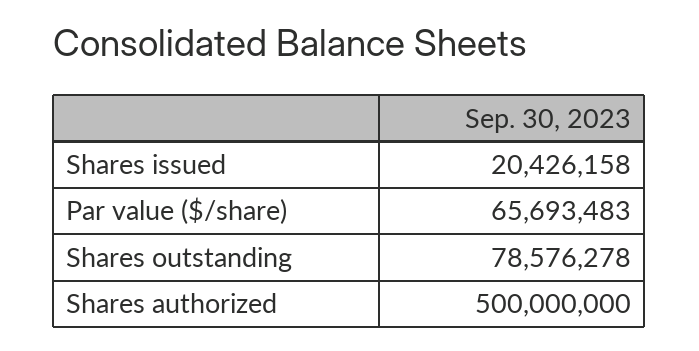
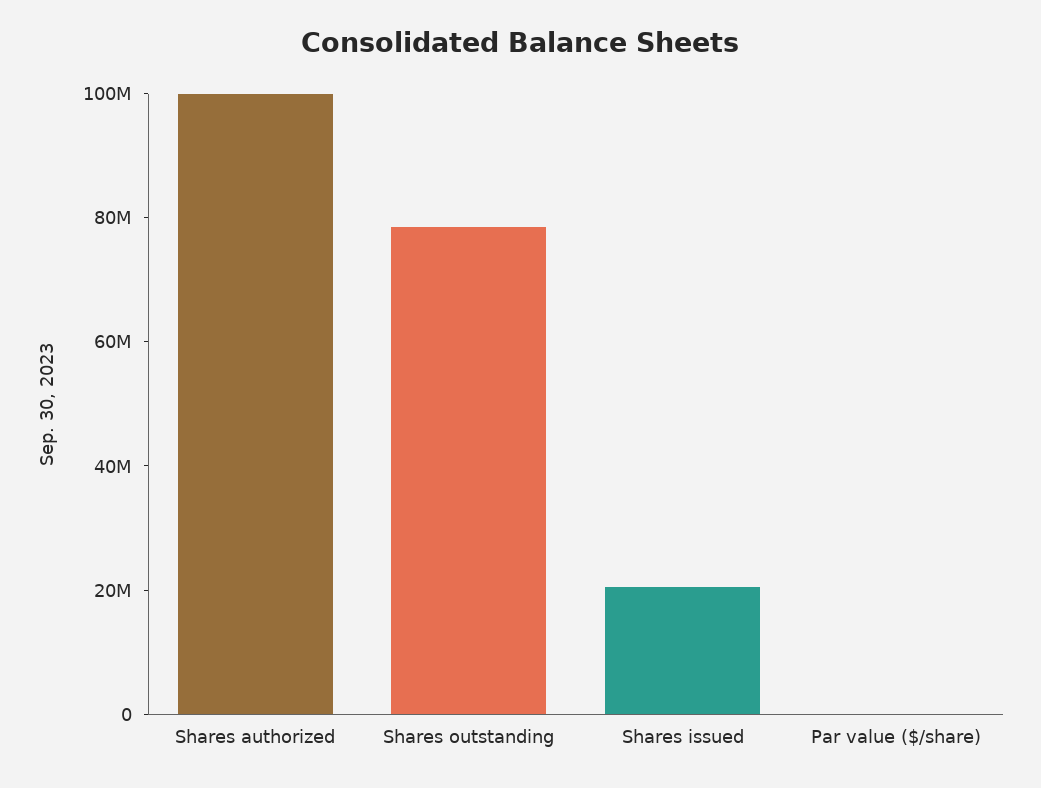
Par value ($/share): 65693483 -> 0
Shares authorized: 500000000 -> 100000000

